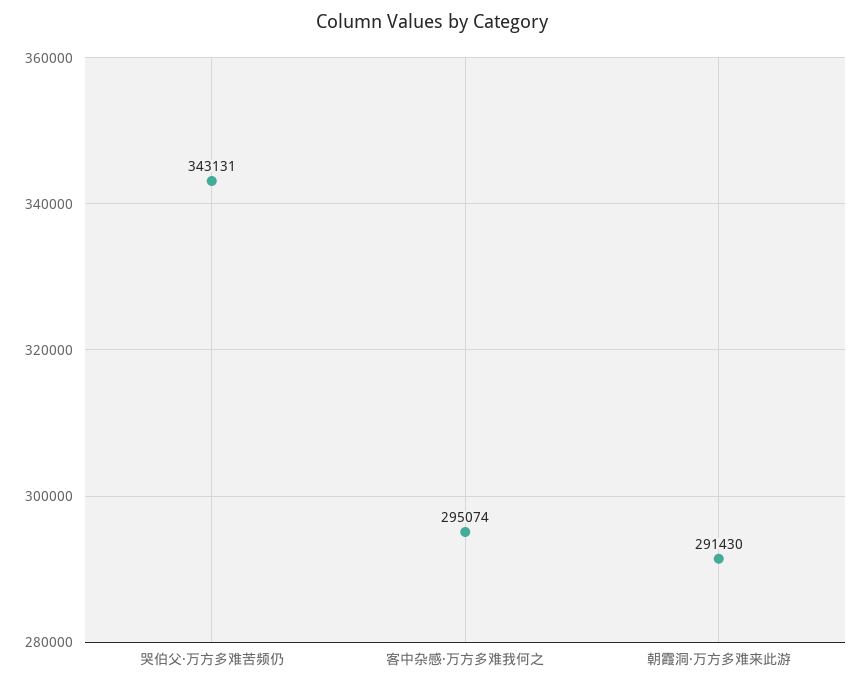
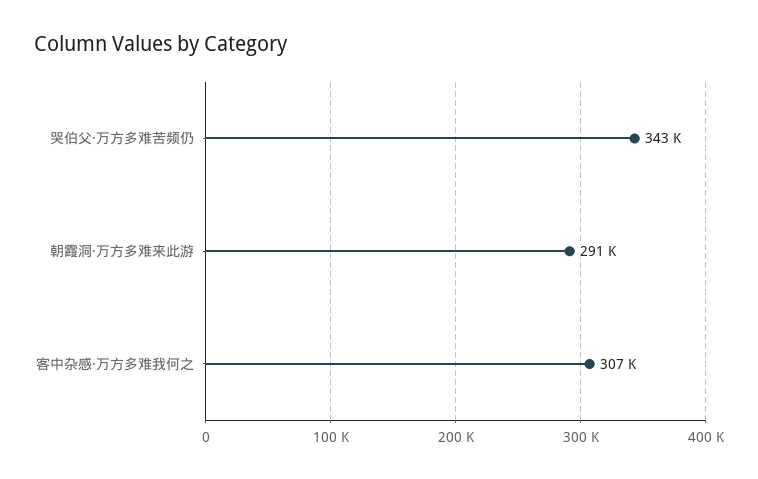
客中杂感·万方多难我何之: 295074 -> 307000

